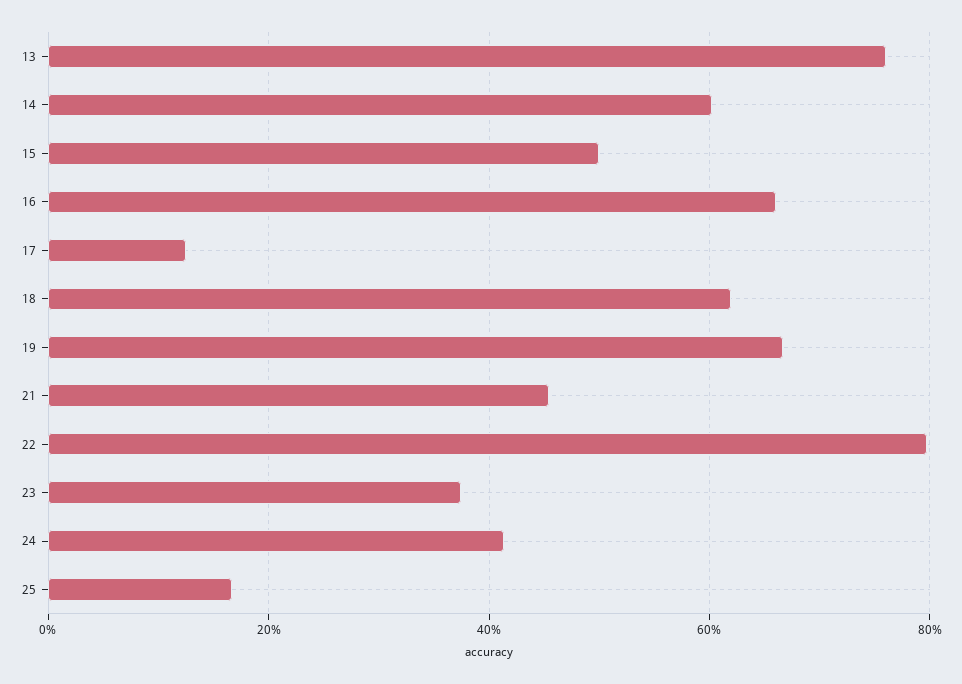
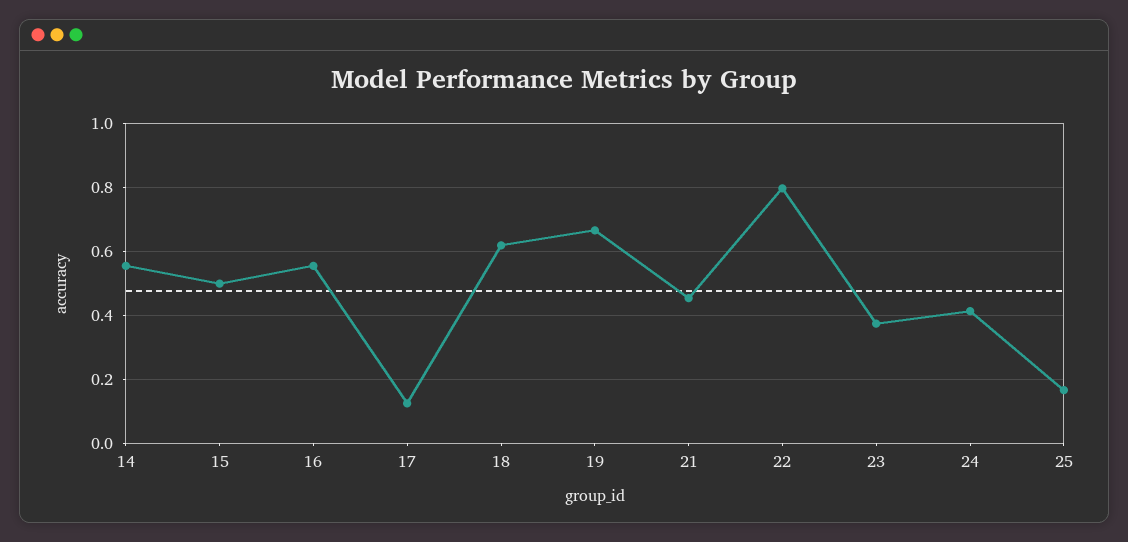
13: 0.76 -> none
14: 0.6 -> 0.56
16: 0.66 -> 0.56

